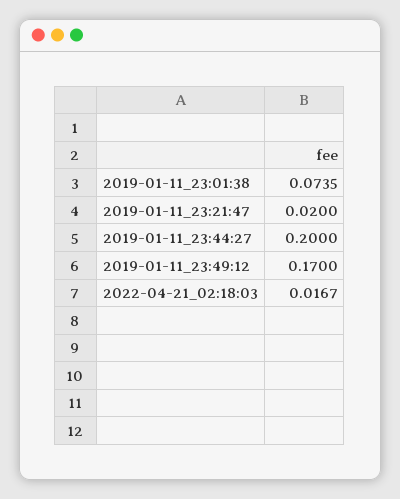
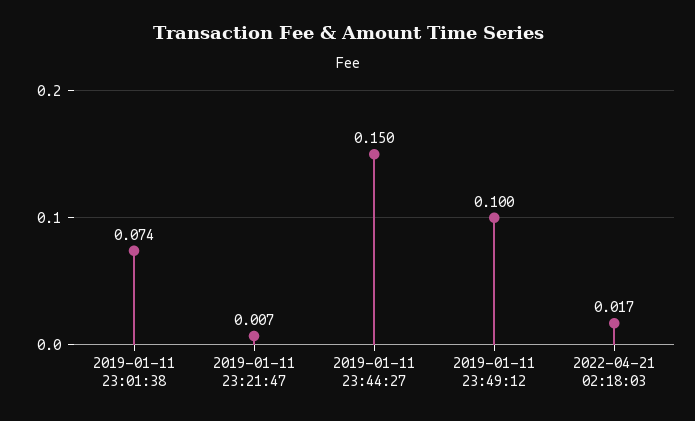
2019-01-11_23:21:47: 0.02 -> 0.007
2019-01-11_23:44:27: 0.2 -> 0.15
2019-01-11_23:49:12: 0.17 -> 0.1

